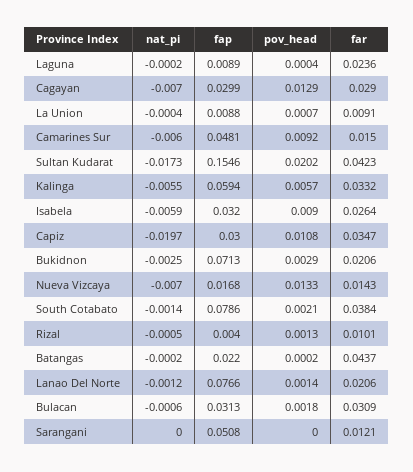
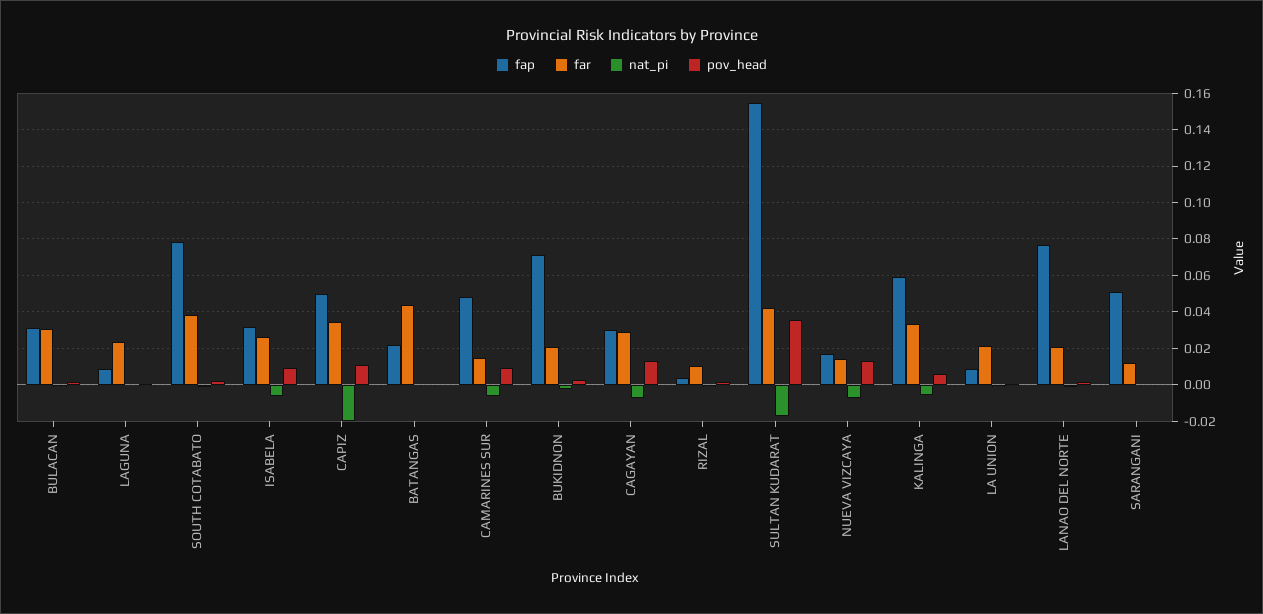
far, La Union: 0.0091 -> 0.02
pov_head, Sultan Kudarat: 0.0202 -> 0.035
fap, Capiz: 0.03 -> 0.05

